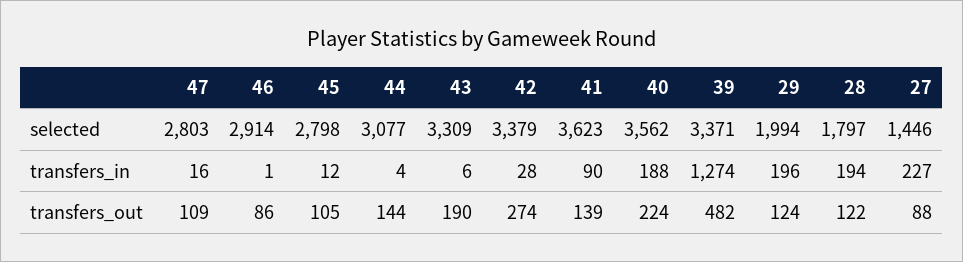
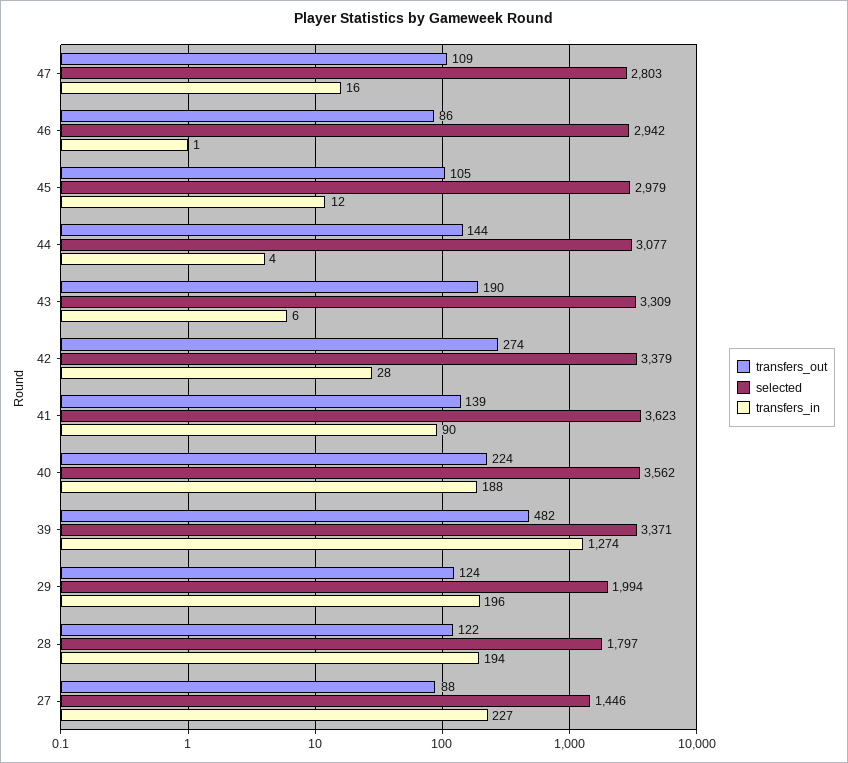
selected, 46: 2914 -> 2942
selected, 45: 2798 -> 2979

